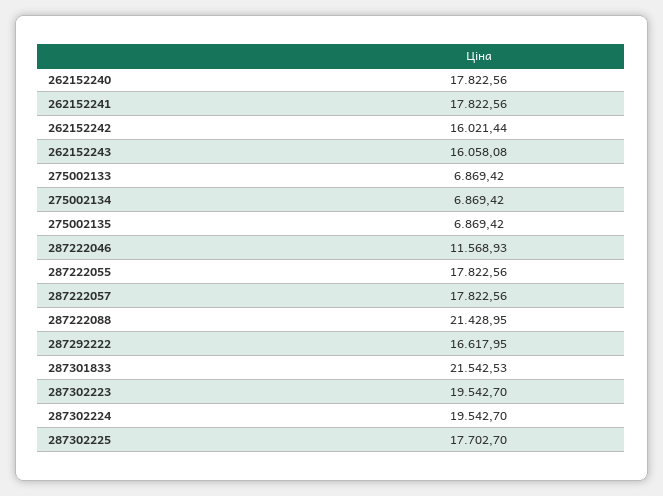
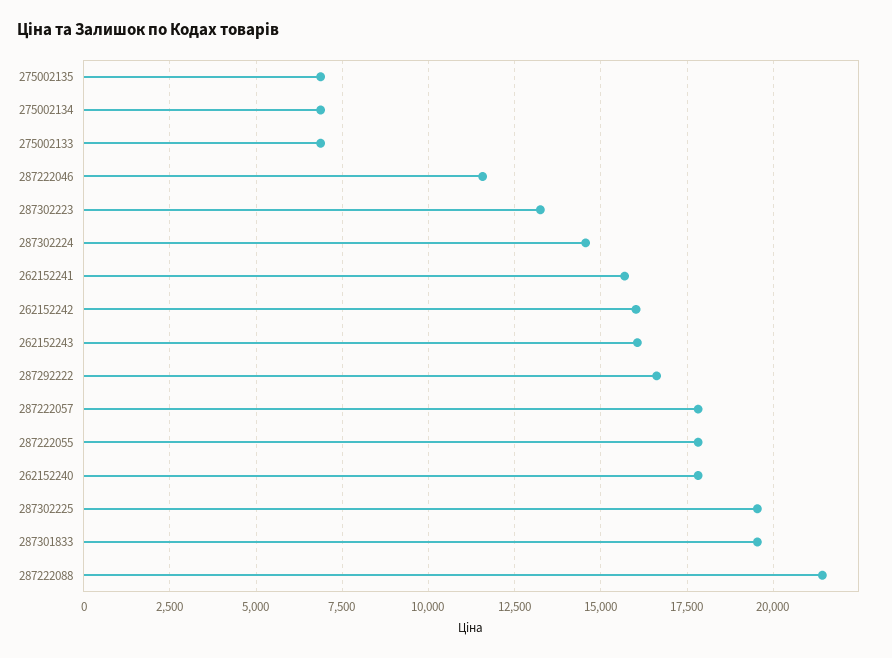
262152241: 17822.56 -> 15750
287301833: 21542.53 -> 19500
287302223: 19542.7 -> 13250
287302224: 19542.7 -> 14500
287302225: 17702.7 -> 19500

